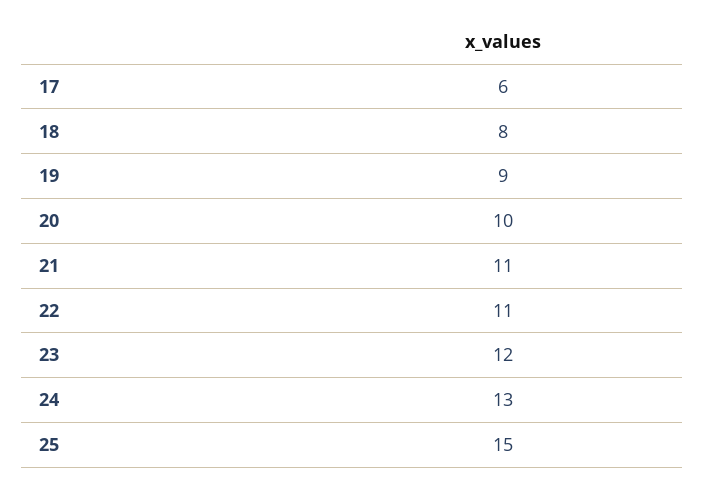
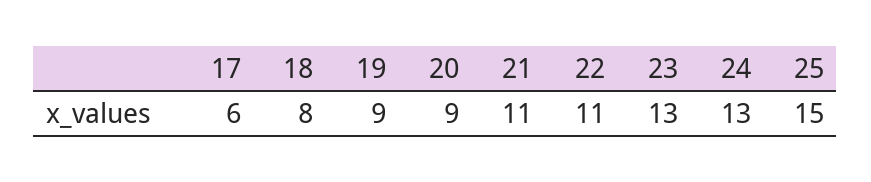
20: 10 -> 9
23: 12 -> 13

